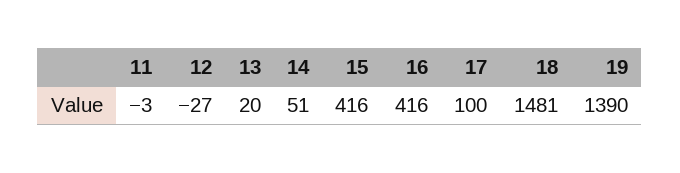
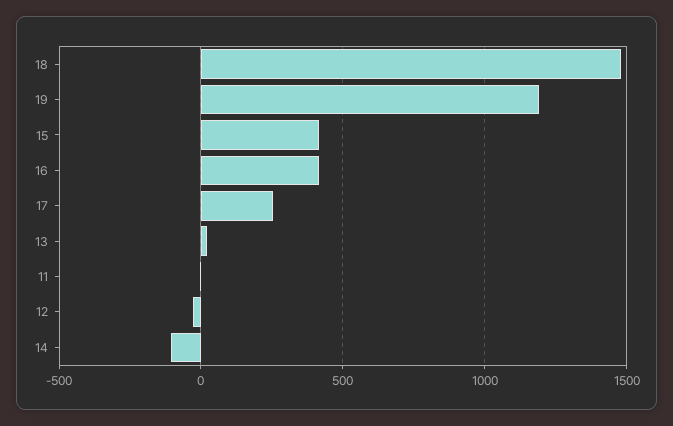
14: 51 -> -100
17: 100 -> 250
19: 1390 -> 1200

